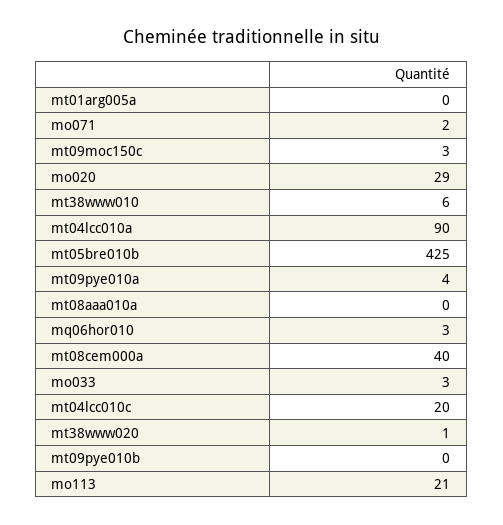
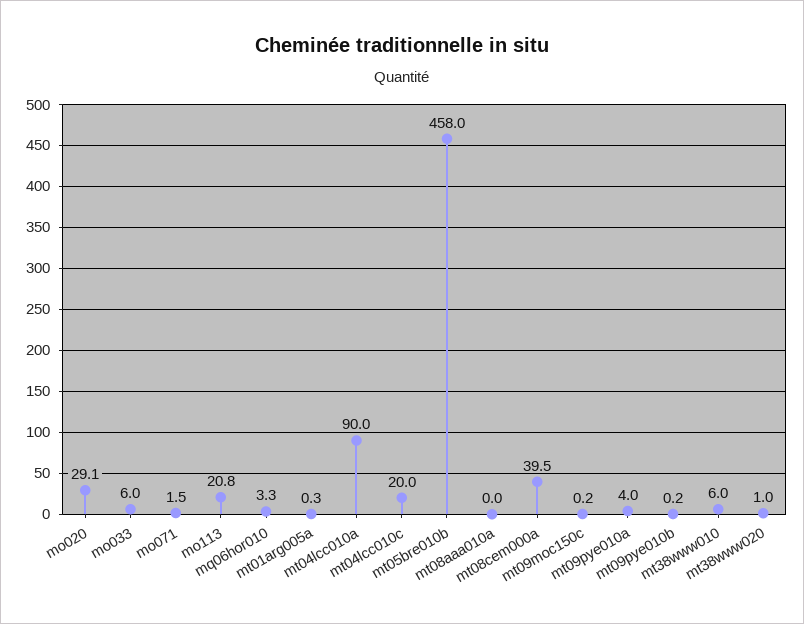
mt09moc150c: 3 -> 0.2
mt05bre010b: 425 -> 458
mo033: 3 -> 6

